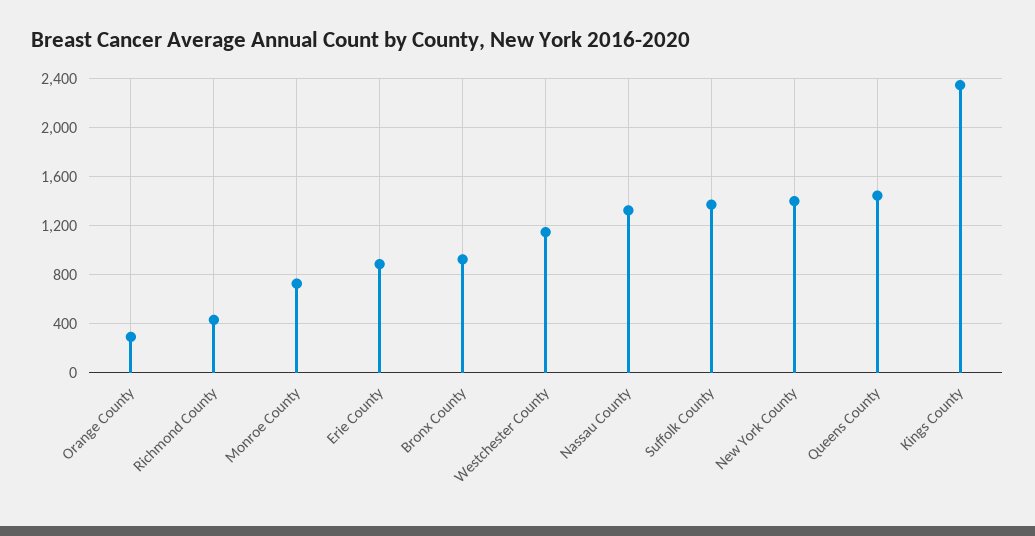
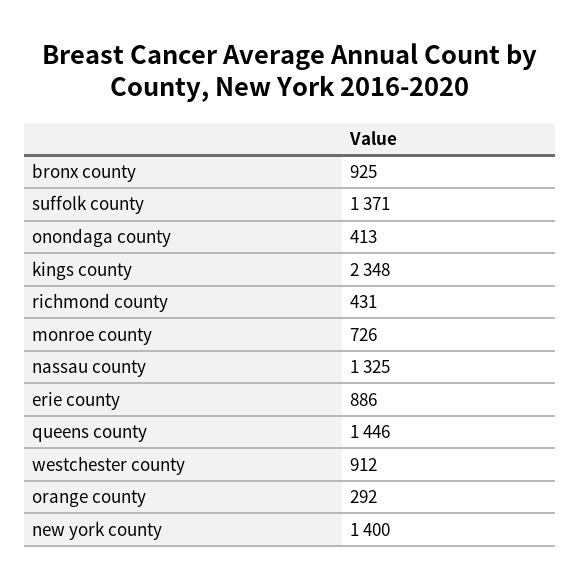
Westchester County: 1150 -> 912
onondaga county: none -> 413

